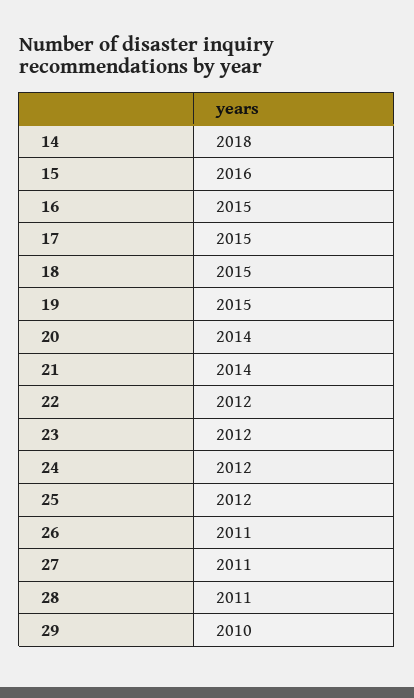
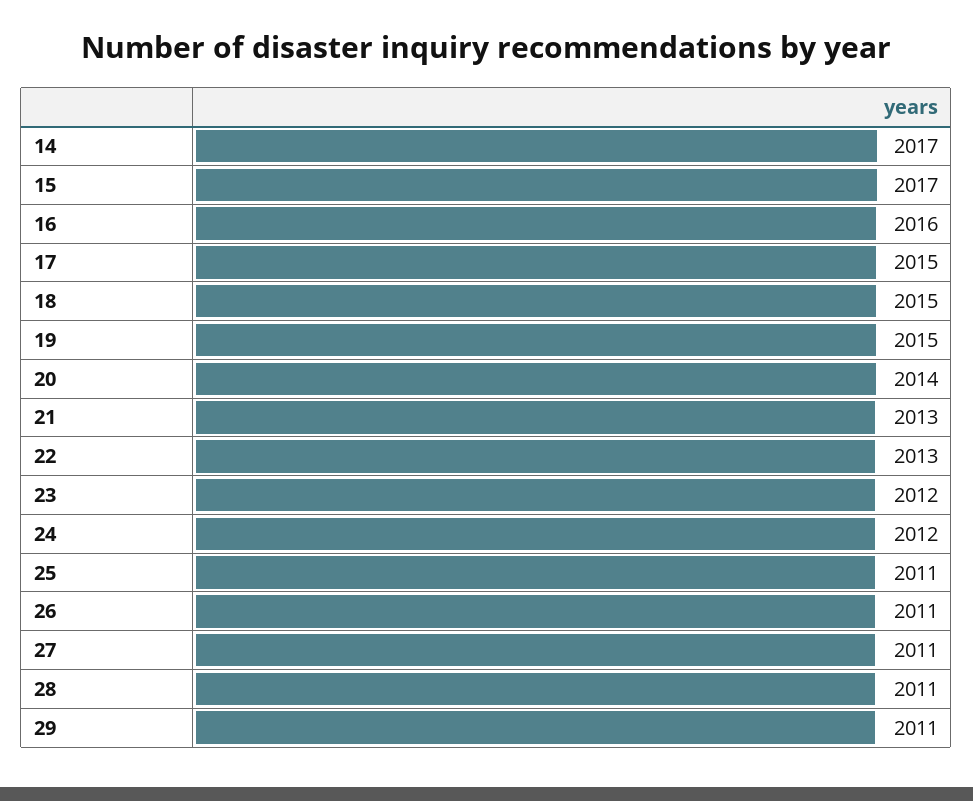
14: 2018 -> 2017
15: 2016 -> 2017
16: 2015 -> 2016
21: 2014 -> 2013
22: 2012 -> 2013
25: 2012 -> 2011
29: 2010 -> 2011

